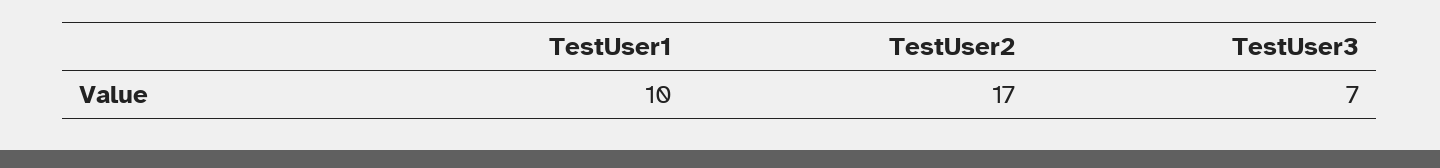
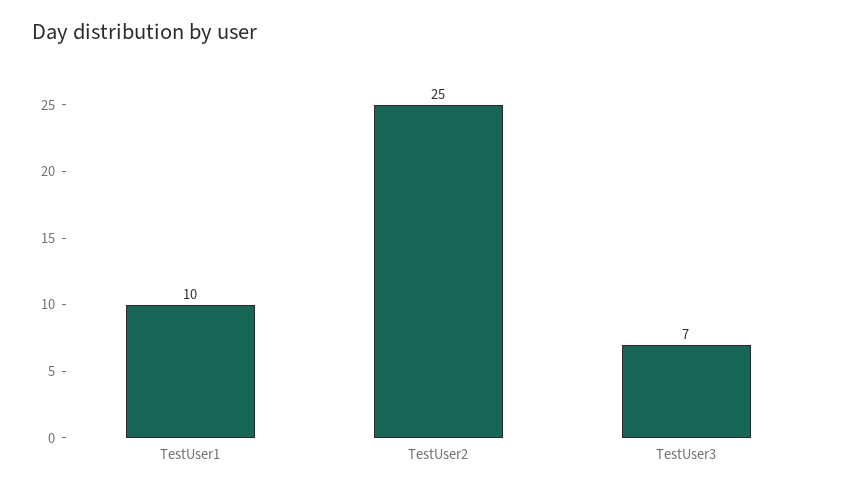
TestUser2: 17 -> 25

